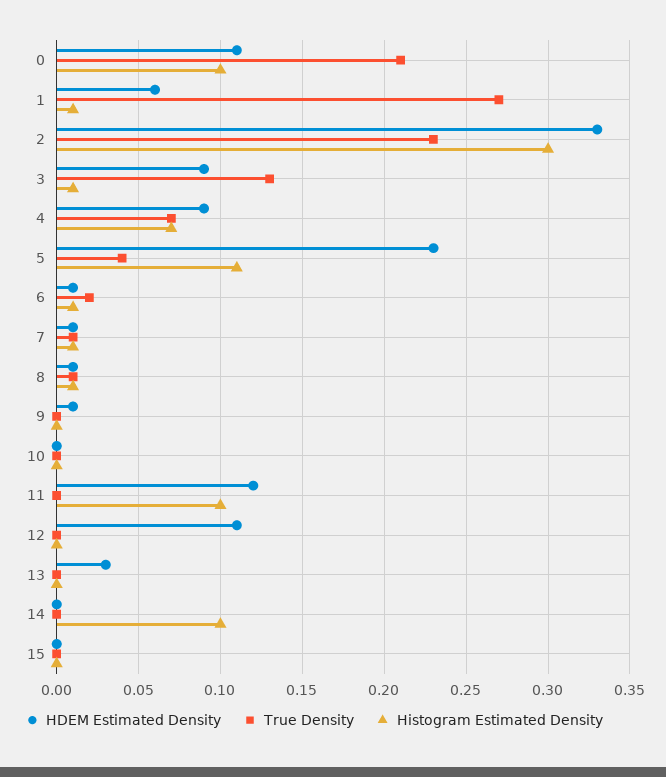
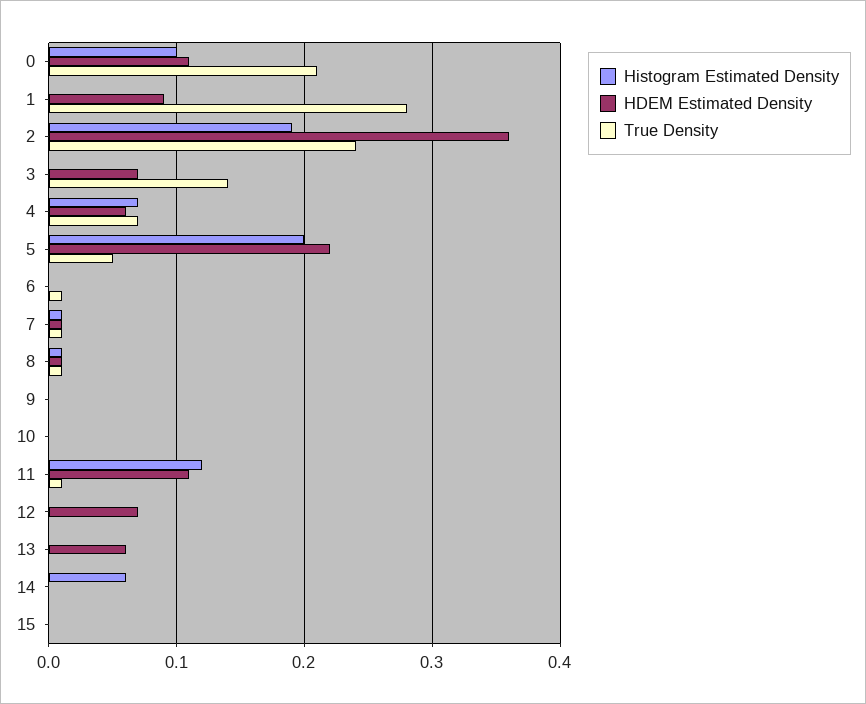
HDEM Estimated Density, 1: 0.06 -> 0.09
True Density, 1: 0.27 -> 0.28
Histogram Estimated Density, 1: 0.01 -> 0
HDEM Estimated Density, 2: 0.33 -> 0.36
True Density, 2: 0.23 -> 0.24
Histogram Estimated Density, 2: 0.3 -> 0.19
HDEM Estimated Density, 3: 0.09 -> 0.07
True Density, 3: 0.13 -> 0.14
Histogram Estimated Density, 3: 0.01 -> 0
HDEM Estimated Density, 4: 0.09 -> 0.06
HDEM Estimated Density, 5: 0.23 -> 0.22
True Density, 5: 0.04 -> 0.05
Histogram Estimated Density, 5: 0.11 -> 0.2
HDEM Estimated Density, 6: 0.01 -> 0
True Density, 6: 0.02 -> 0.01
Histogram Estimated Density, 6: 0.01 -> 0
HDEM Estimated Density, 9: 0.01 -> 0
HDEM Estimated Density, 11: 0.12 -> 0.11
True Density, 11: 0 -> 0.01
Histogram Estimated Density, 11: 0.1 -> 0.12
HDEM Estimated Density, 12: 0.11 -> 0.07
HDEM Estimated Density, 13: 0.03 -> 0.06
Histogram Estimated Density, 14: 0.1 -> 0.06

